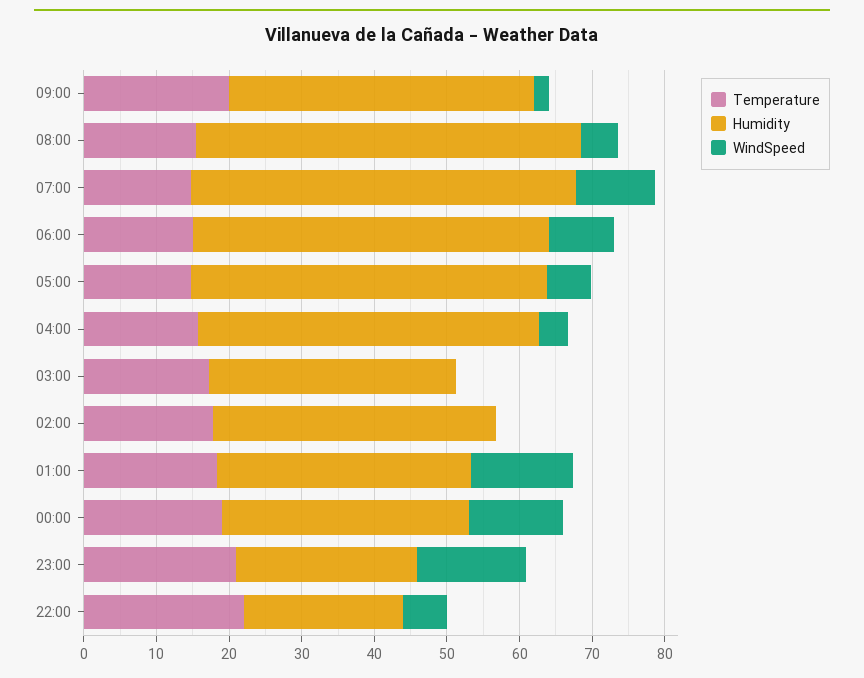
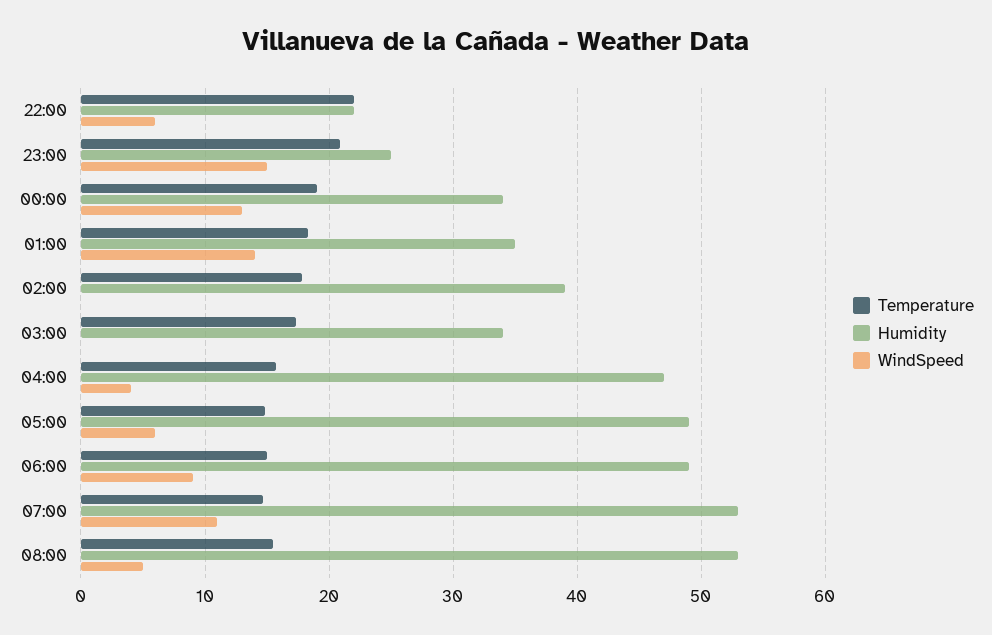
Temperature, 09:00: 20 -> none
Humidity, 09:00: 42 -> none
WindSpeed, 09:00: 2 -> none

